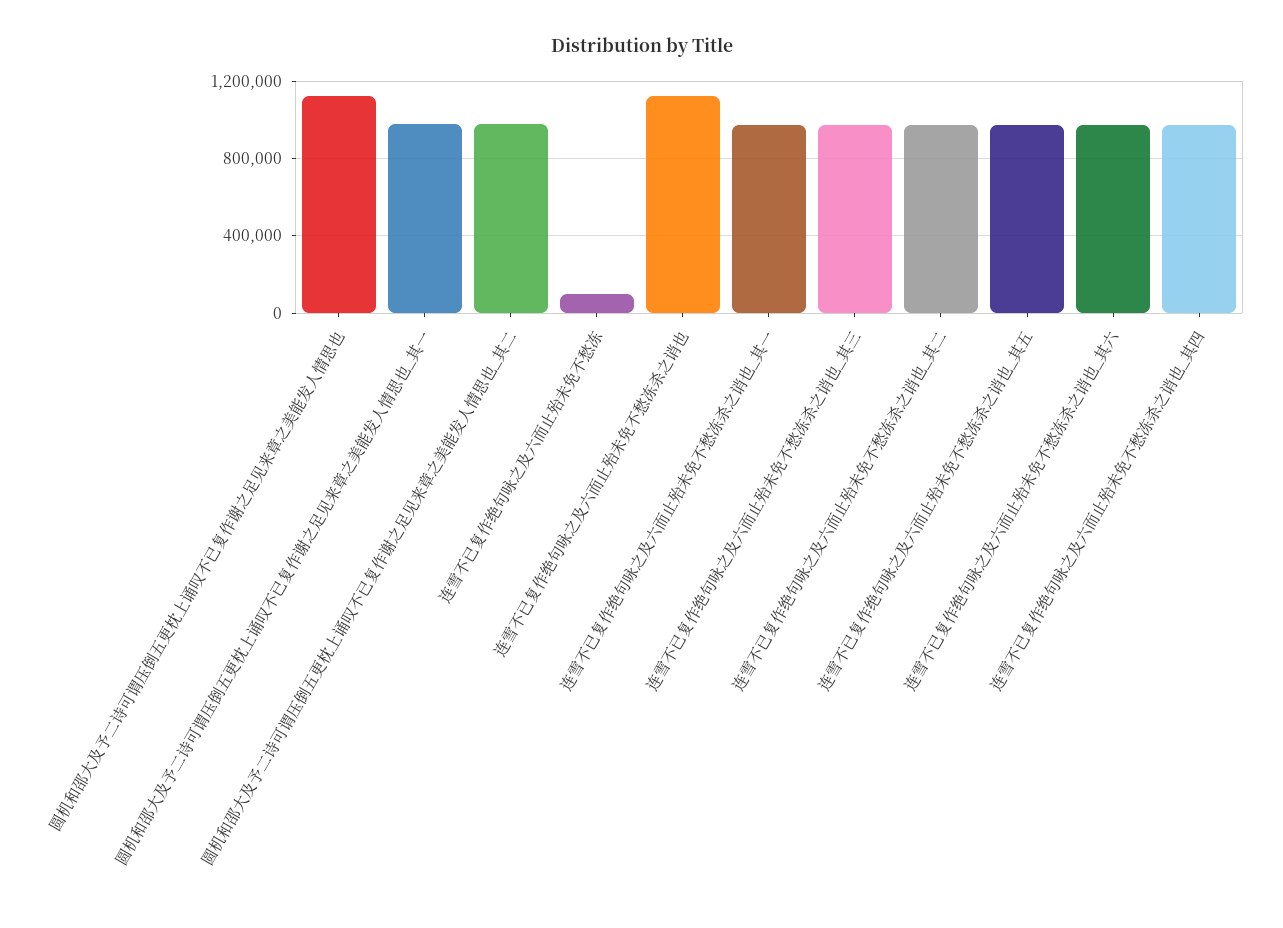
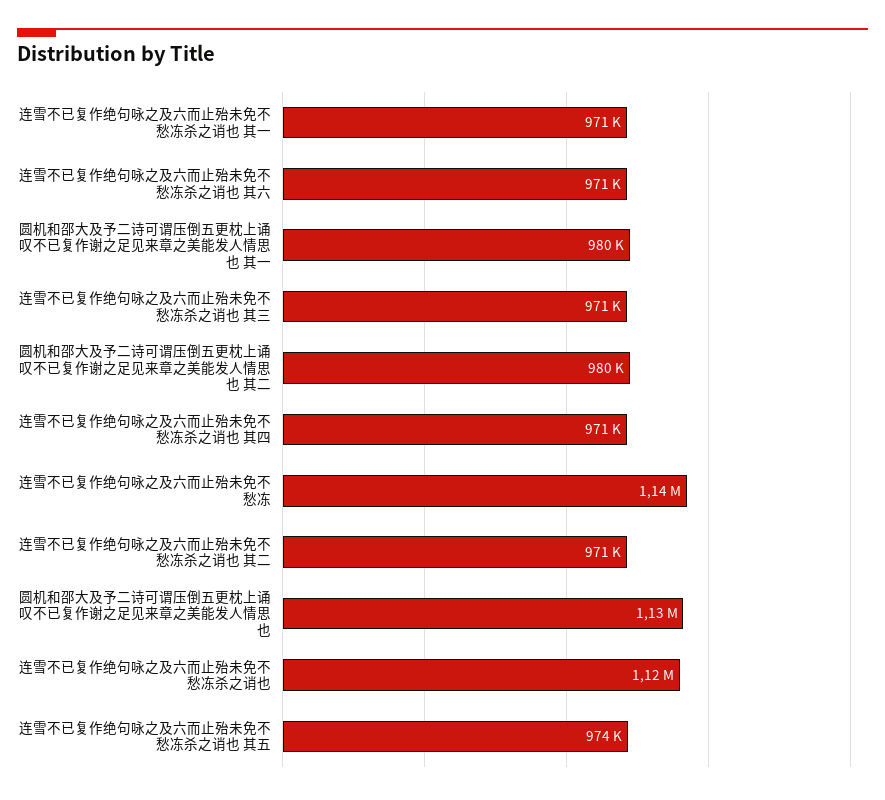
连雪不已复作绝句咏之及六而止殆未免不愁冻: 100000 -> 1140000

